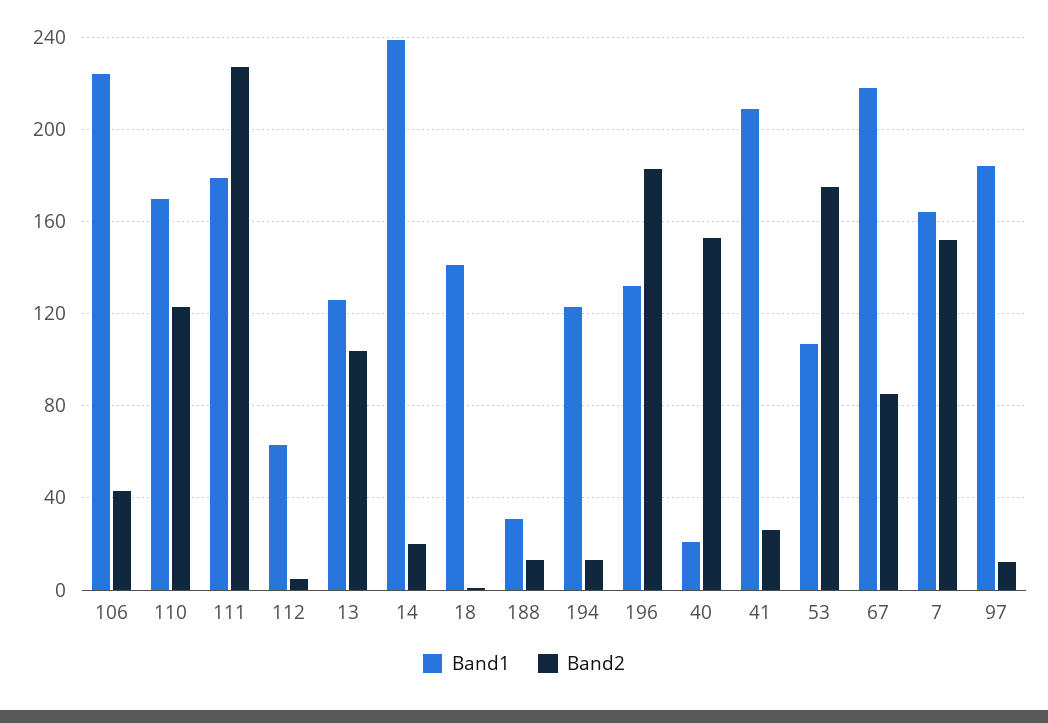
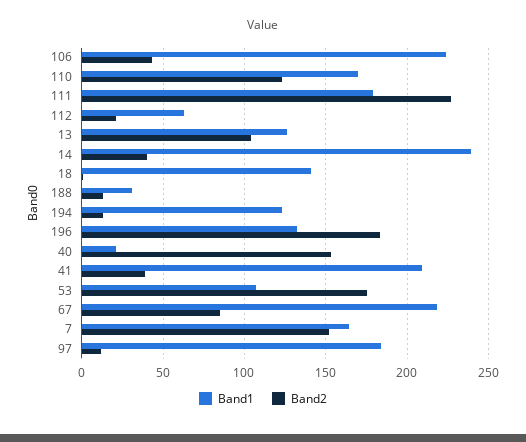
Band2, 112: 5 -> 20
Band2, 14: 20 -> 40
Band2, 41: 25 -> 40

